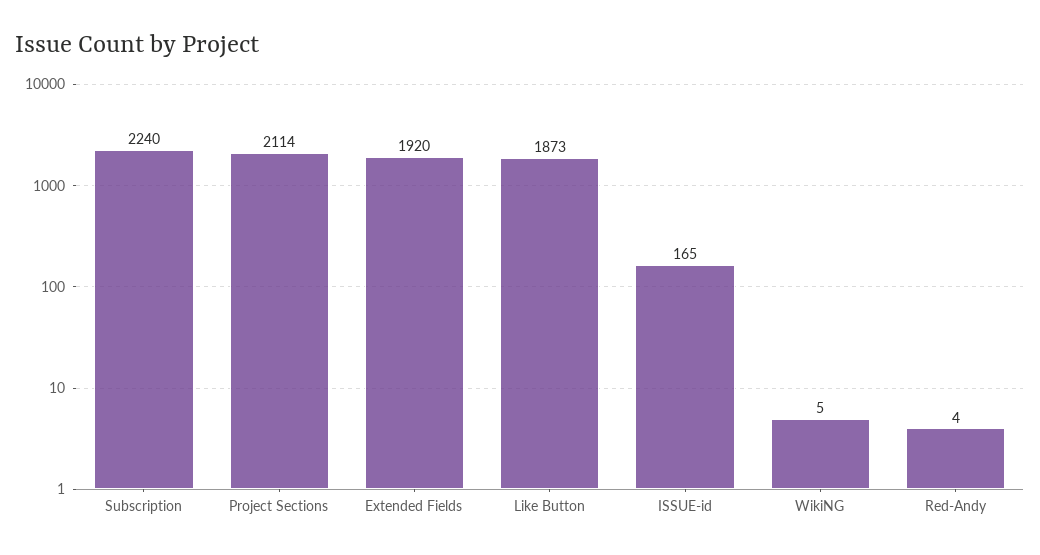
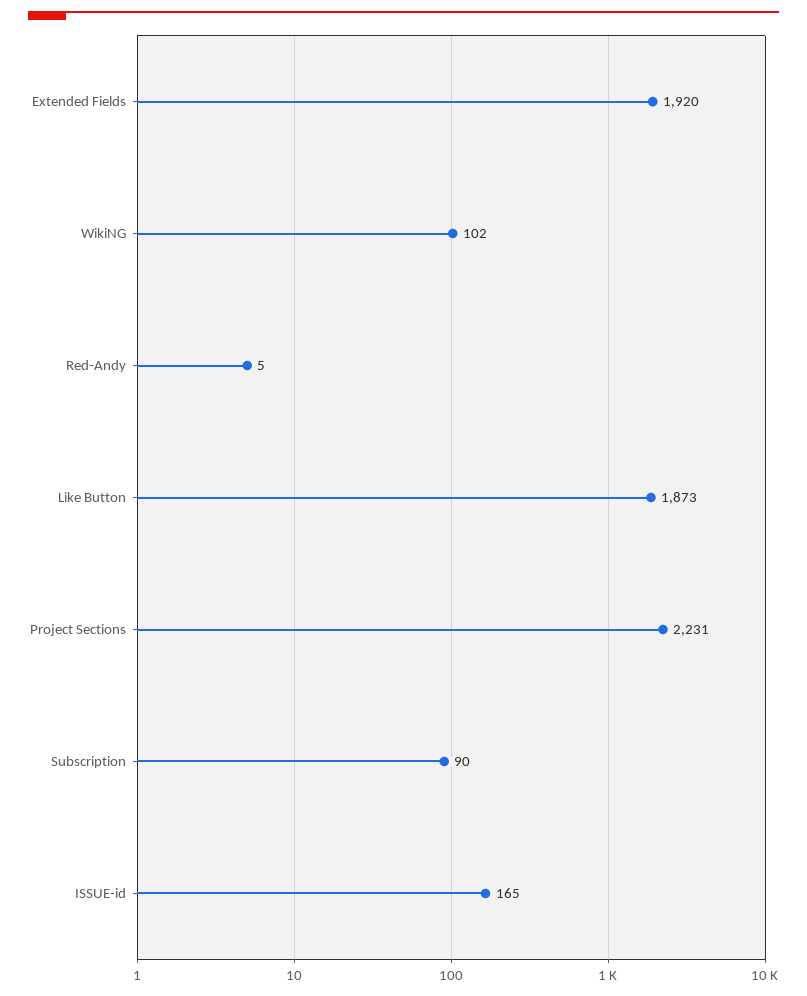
Subscription: 2240 -> 90
Project Sections: 2114 -> 2231
WikiNG: 5 -> 102
Red-Andy: 4 -> 5

